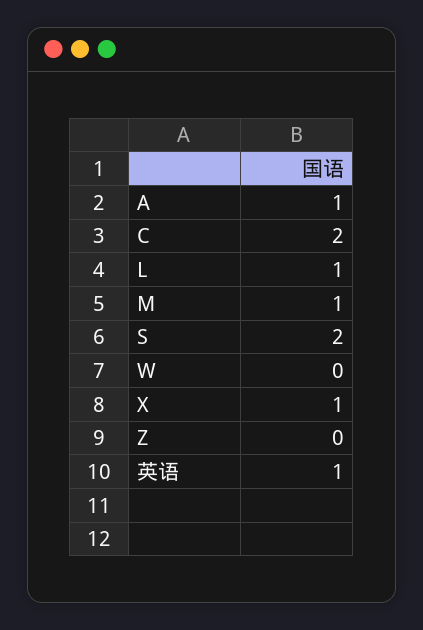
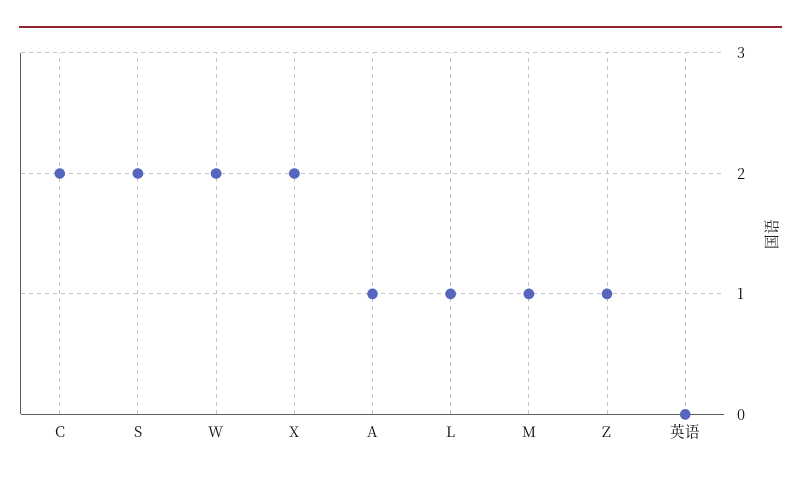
W: 0 -> 2
X: 1 -> 2
Z: 0 -> 1
英语: 1 -> 0

